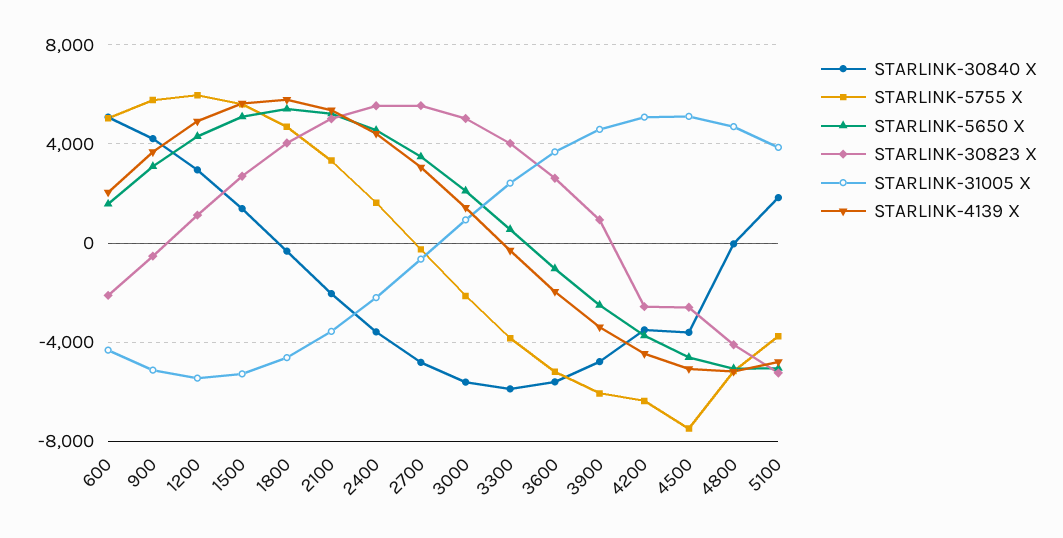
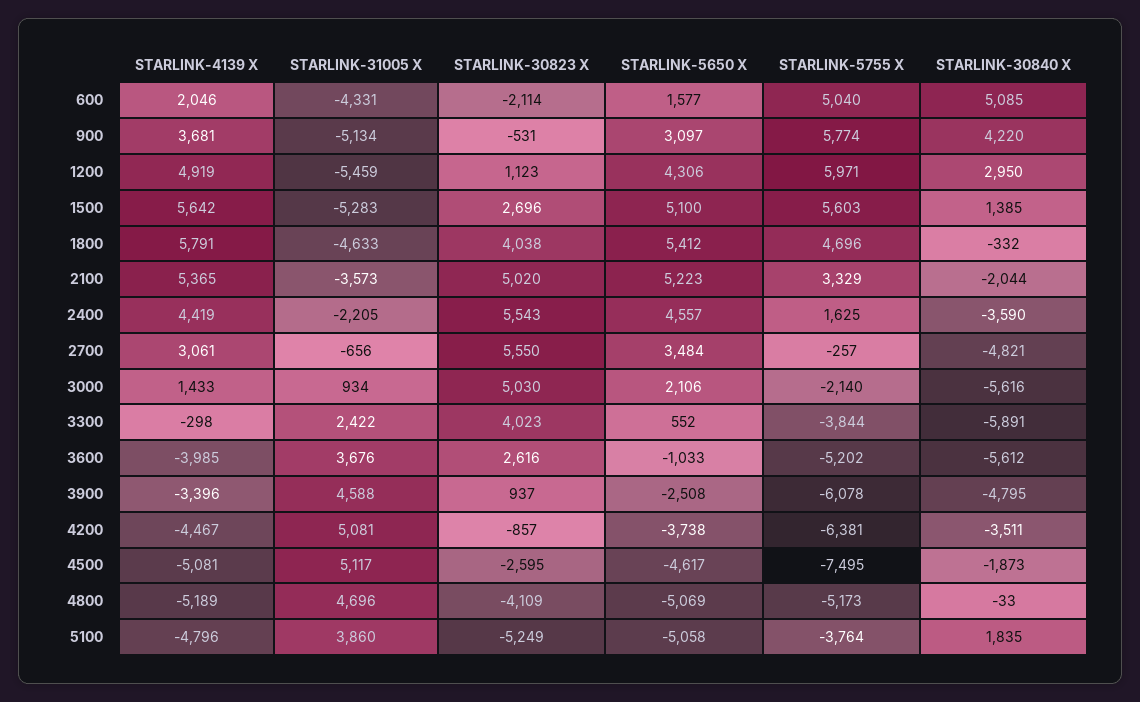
STARLINK-4139 X, 3600: -2000 -> -3985
STARLINK-30823 X, 4200: -2500 -> -857
STARLINK-30840 X, 4500: -3500 -> -1873

